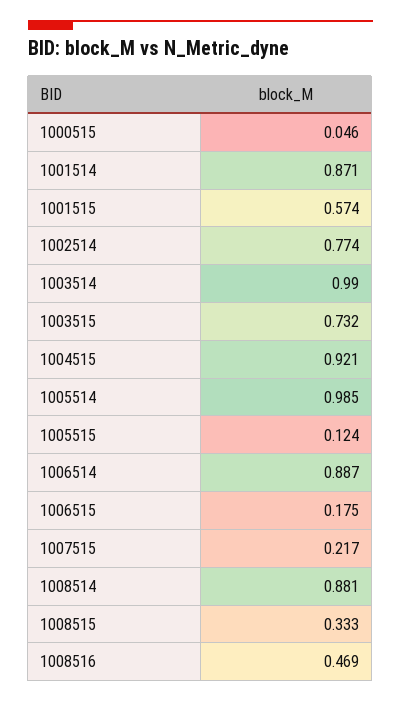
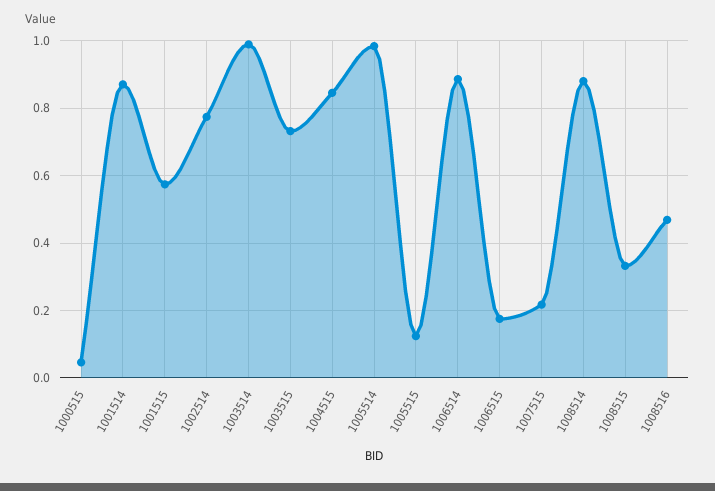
1004515: 0.921 -> 0.84

